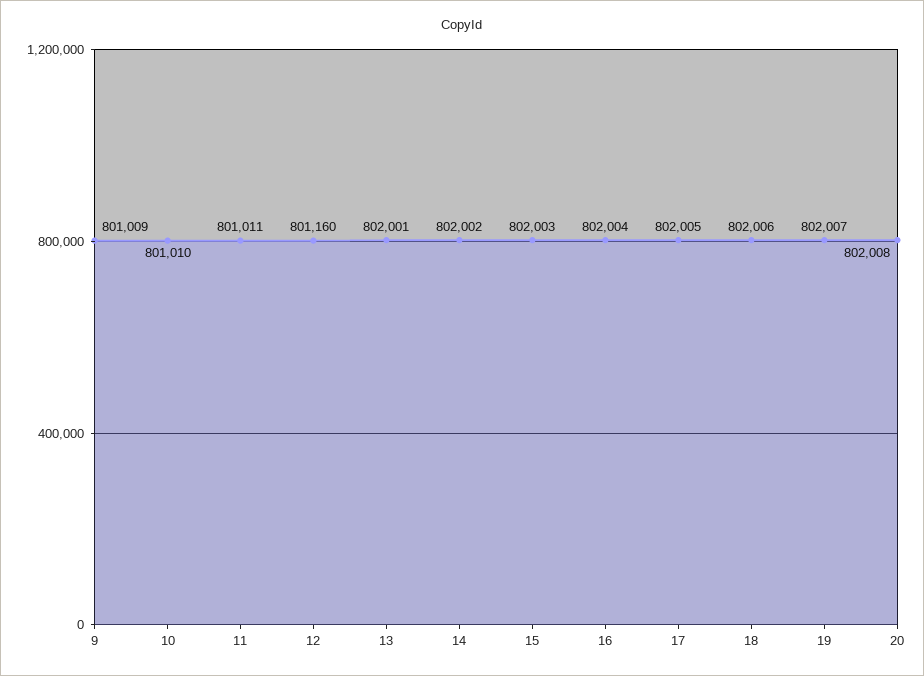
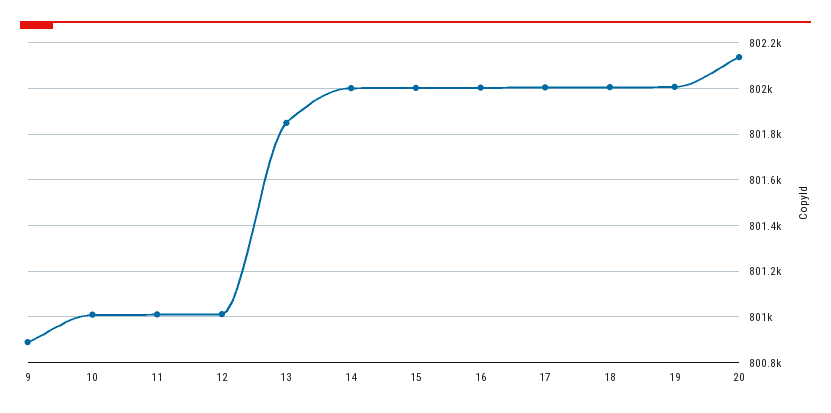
9: 801009 -> 800900
12: 801160 -> 801000
13: 802001 -> 801850
20: 802008 -> 802150

